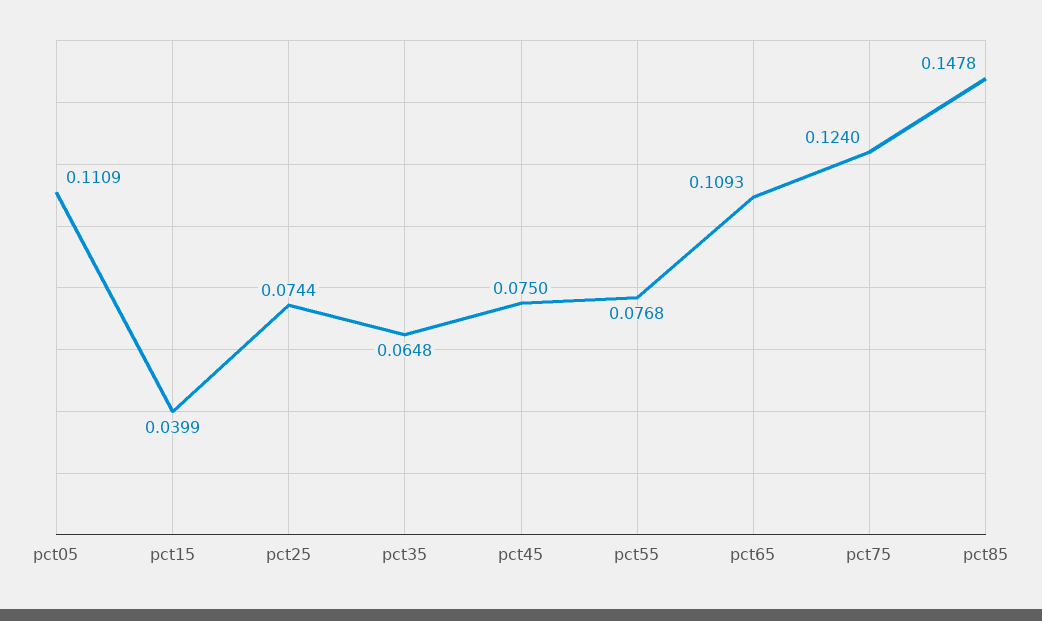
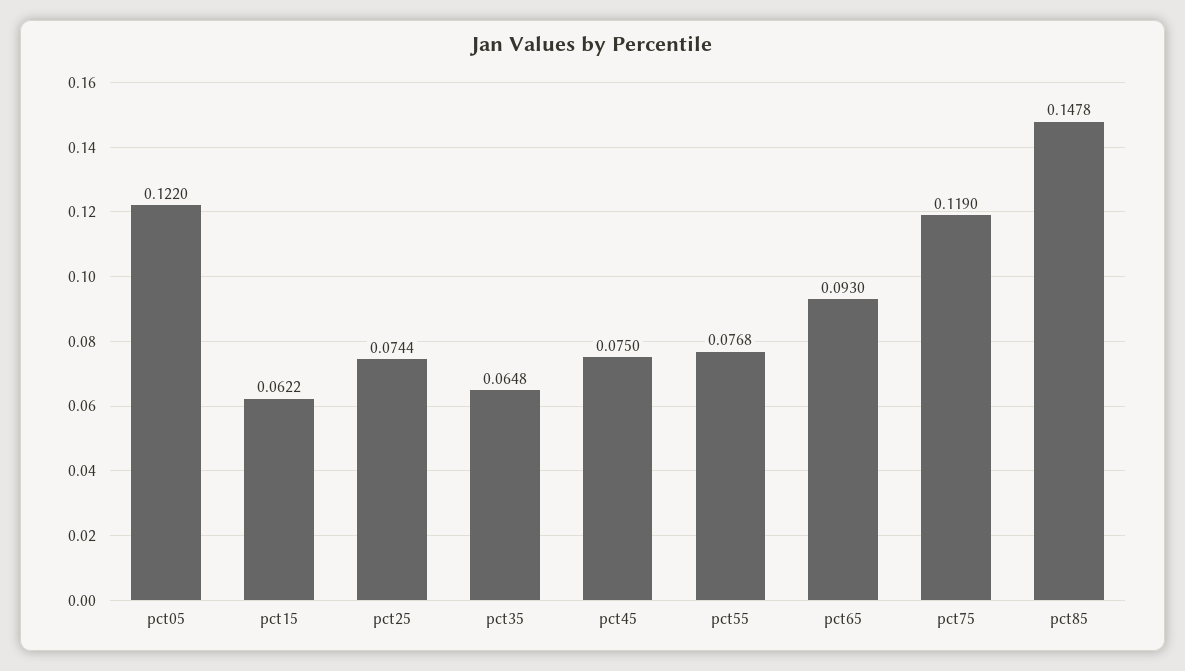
pct05: 0.1109 -> 0.122
pct15: 0.0399 -> 0.0622
pct65: 0.1093 -> 0.093
pct75: 0.124 -> 0.119

